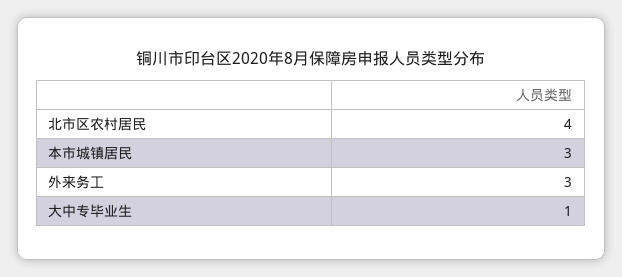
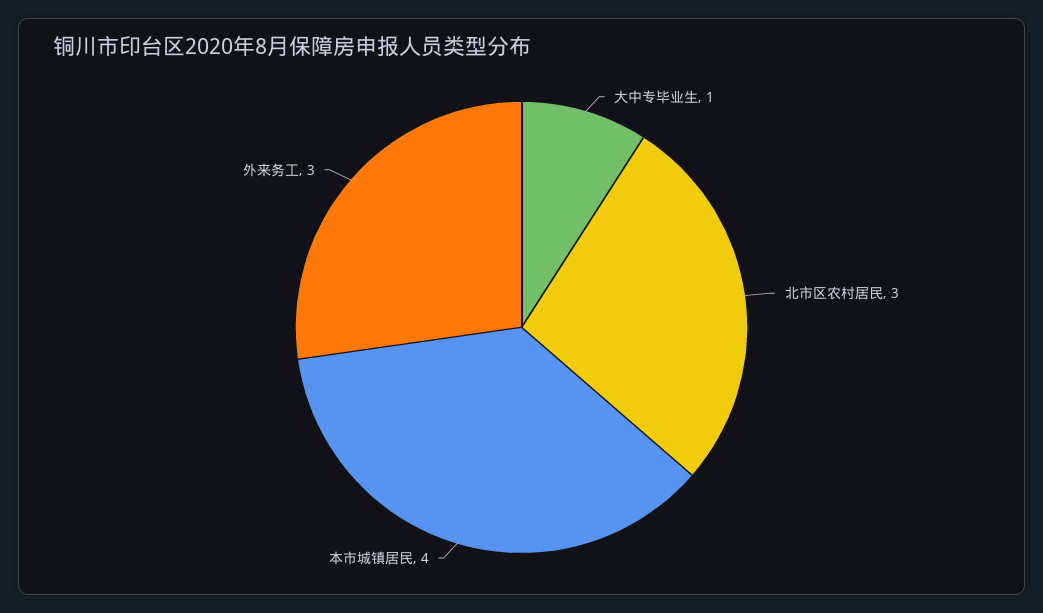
北市区农村居民: 4 -> 3
本市城镇居民: 3 -> 4

